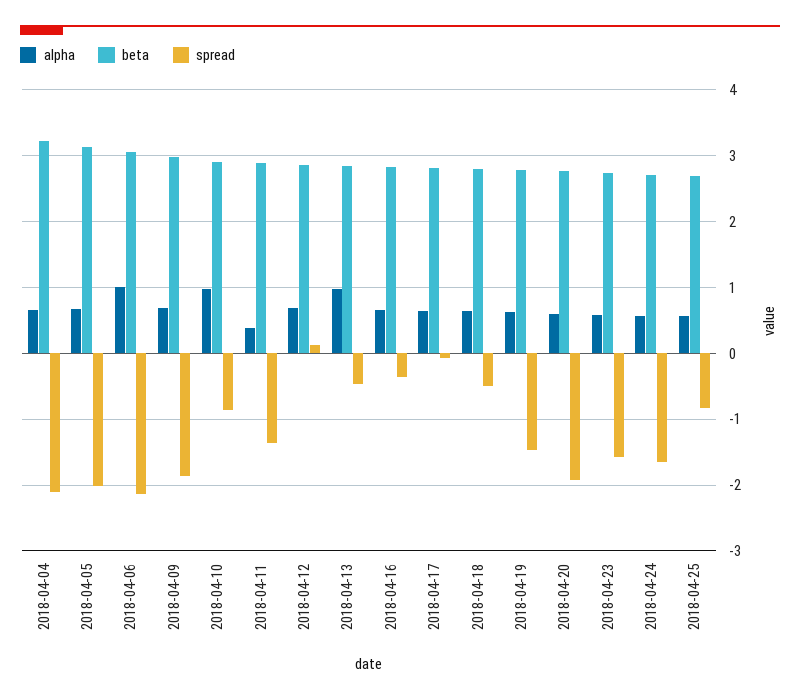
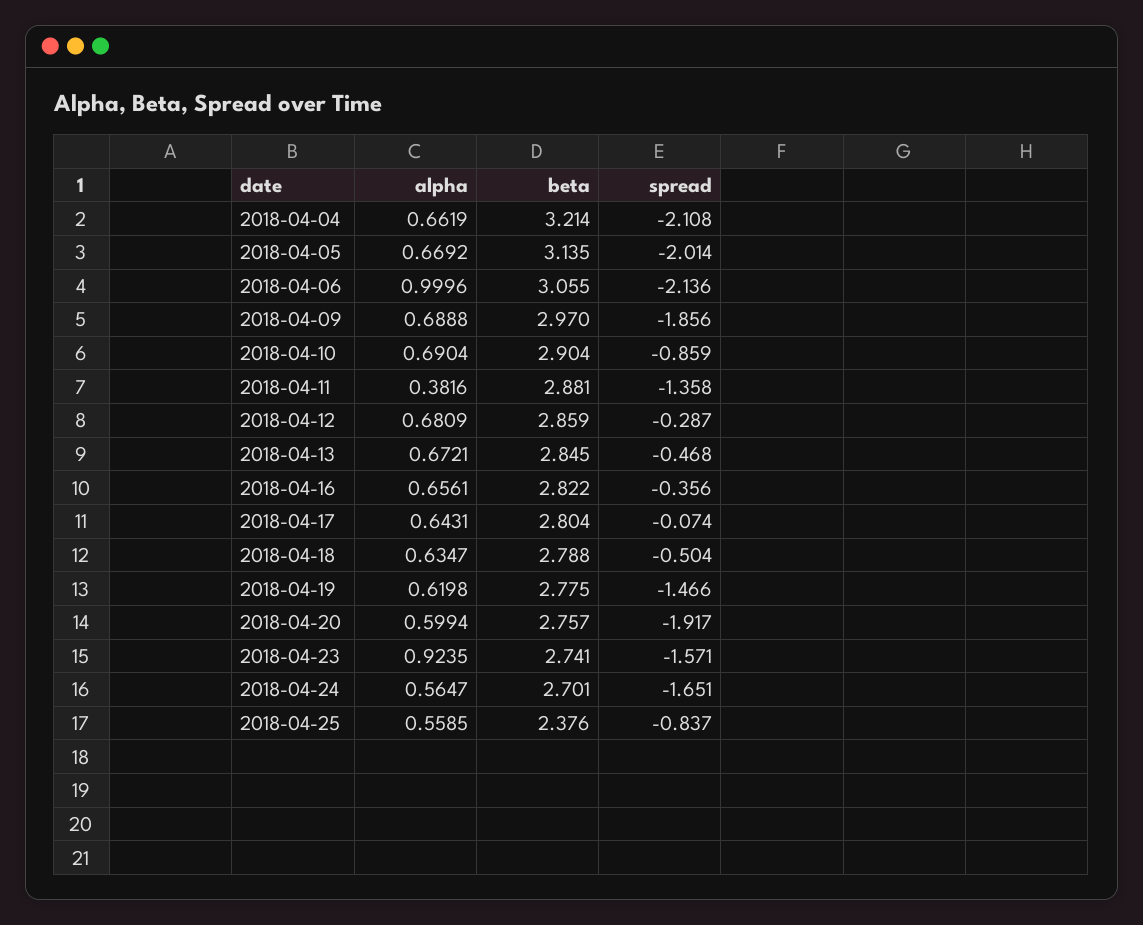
alpha, 2018-04-10: 1 -> 0.6904
spread, 2018-04-12: 0.1 -> -0.287
alpha, 2018-04-13: 1 -> 0.6721
alpha, 2018-04-23: 0.6 -> 0.9235
beta, 2018-04-25: 2.7 -> 2.376

